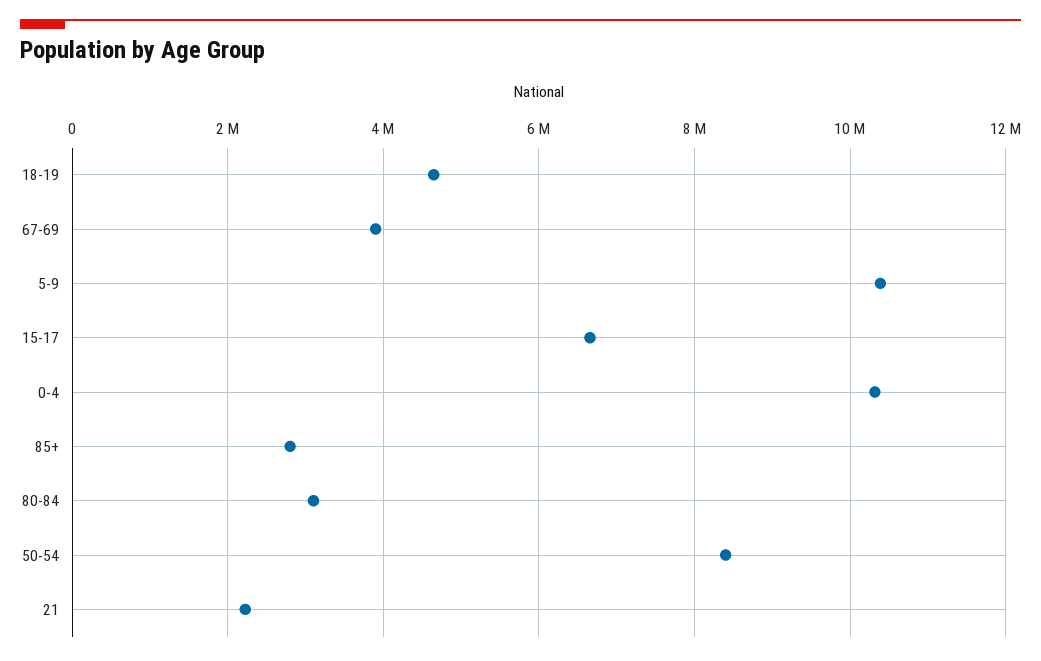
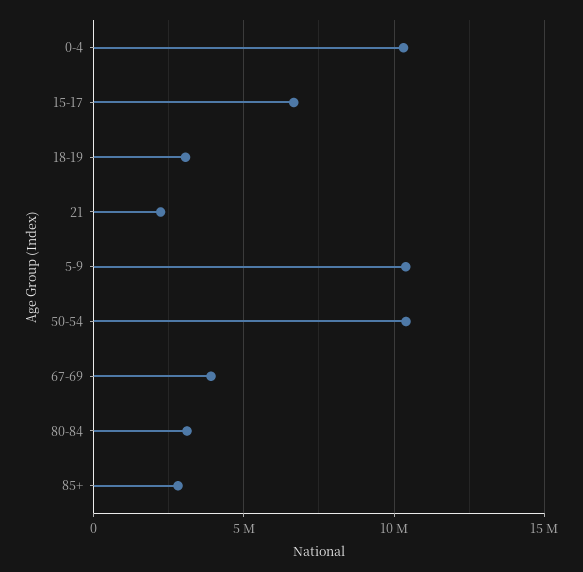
18-19: 4600000 -> 3000000
50-54: 8400000 -> 10500000

